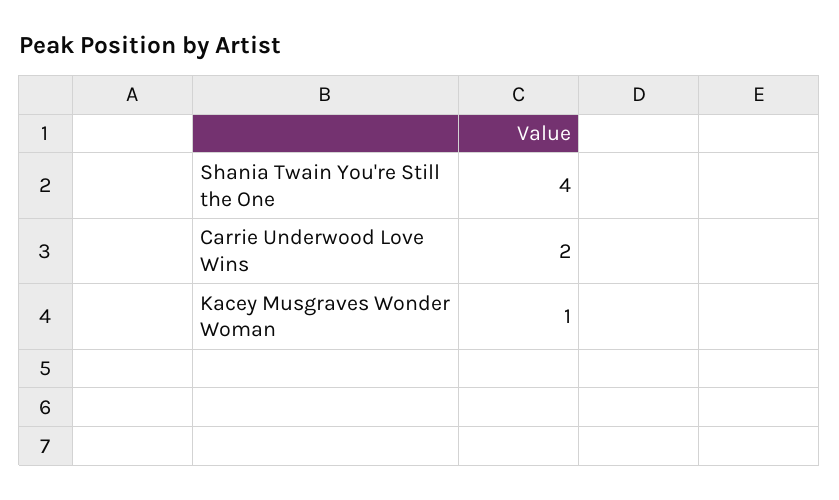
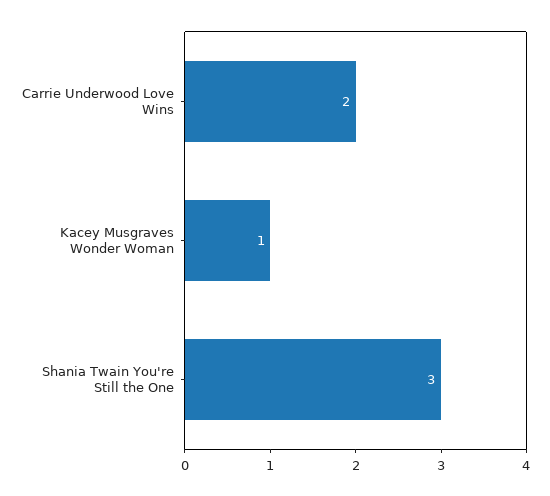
Shania Twain You're Still the One: 4 -> 3

